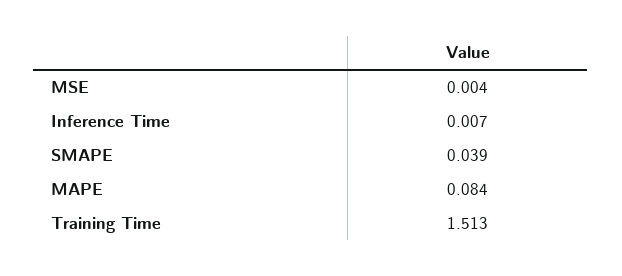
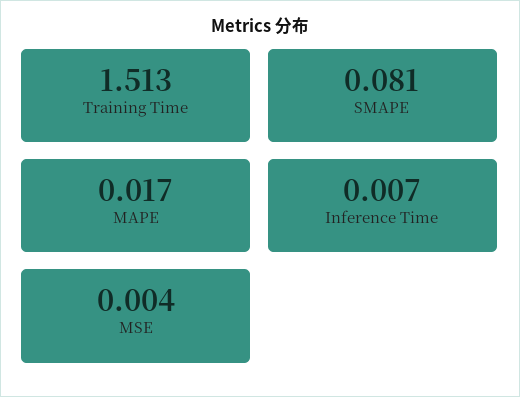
SMAPE: 0.039 -> 0.081
MAPE: 0.084 -> 0.017

